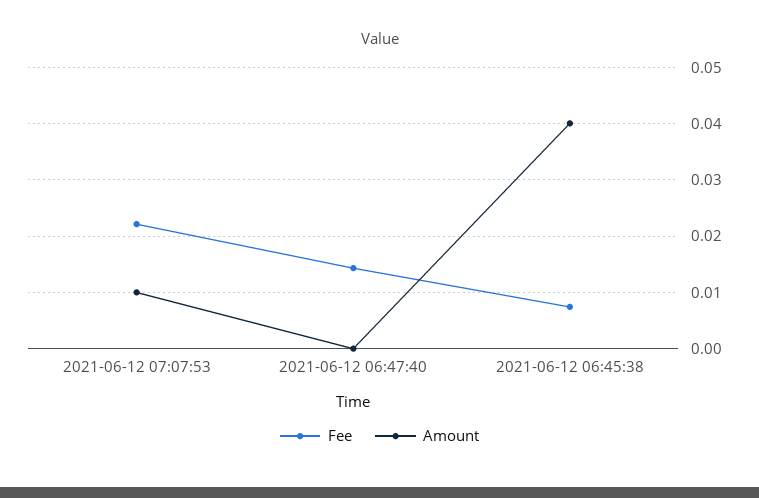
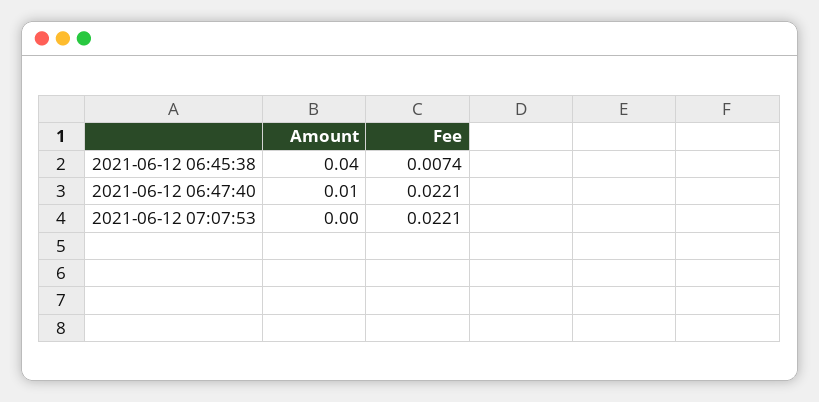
Amount, 2021-06-12 07:07:53: 0.01 -> 0
Fee, 2021-06-12 06:47:40: 0.014 -> 0.0221
Amount, 2021-06-12 06:47:40: 0 -> 0.01

